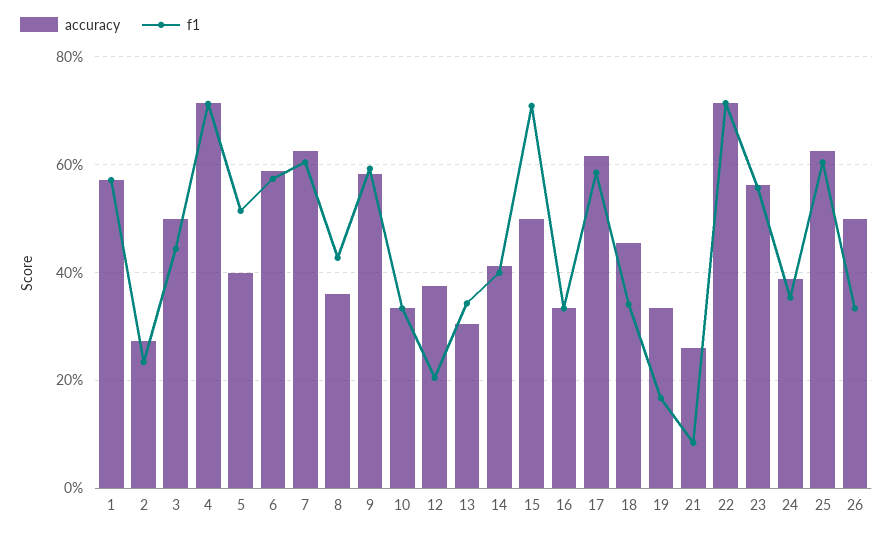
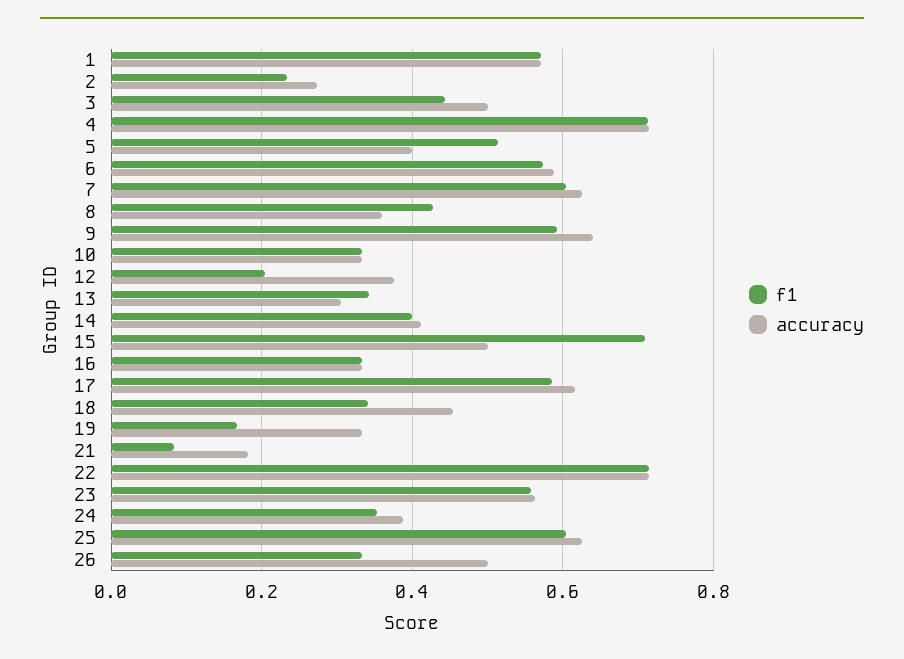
accuracy, 9: 0.58 -> 0.64
accuracy, 21: 0.26 -> 0.18

